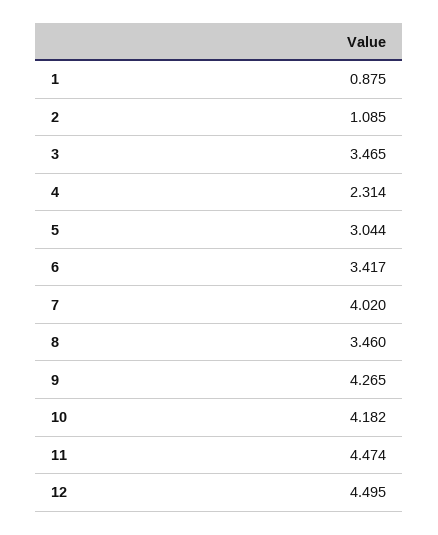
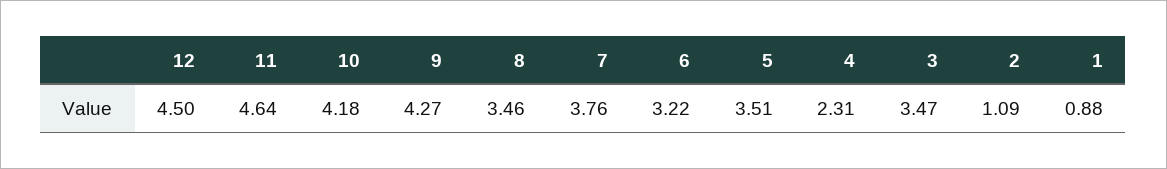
5: 3.044 -> 3.51
6: 3.417 -> 3.22
7: 4.02 -> 3.76
11: 4.474 -> 4.64

